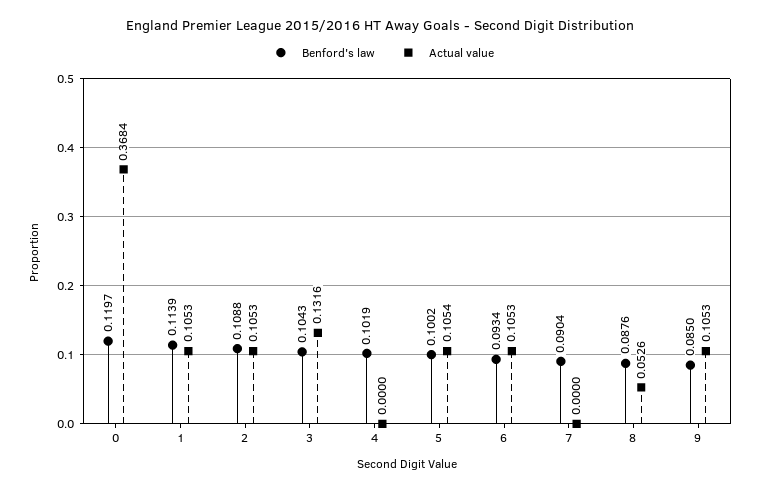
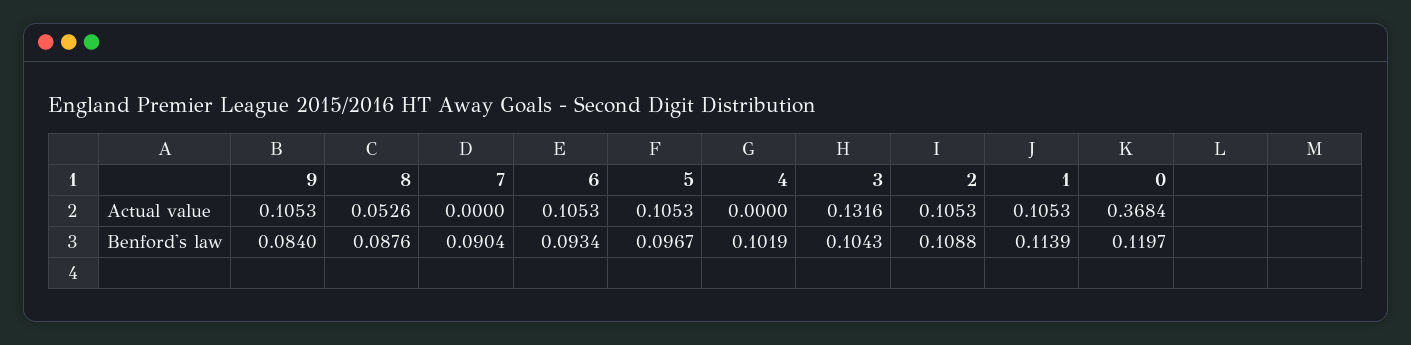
Benford's law, 5: 0.1002 -> 0.0967
Actual value, 5: 0.1054 -> 0.1053
Benford's law, 9: 0.085 -> 0.084

